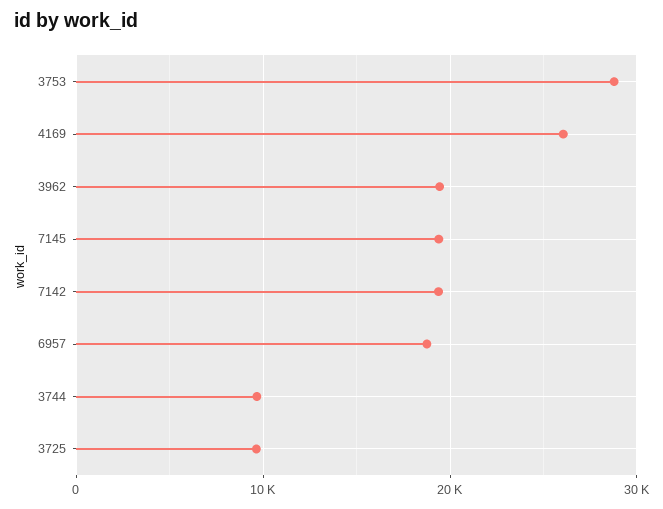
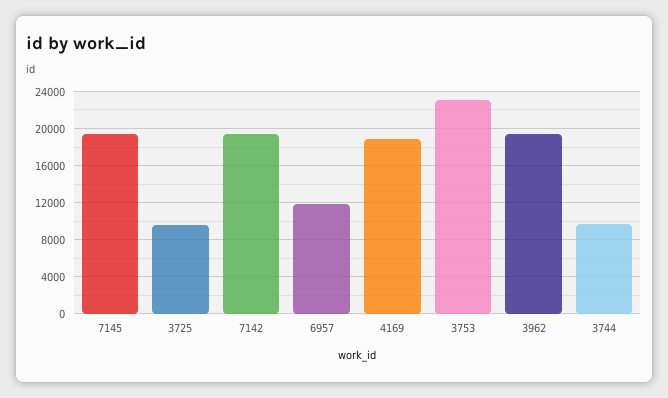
3753: 29000 -> 23000
4169: 26000 -> 19000
6957: 19000 -> 12000

